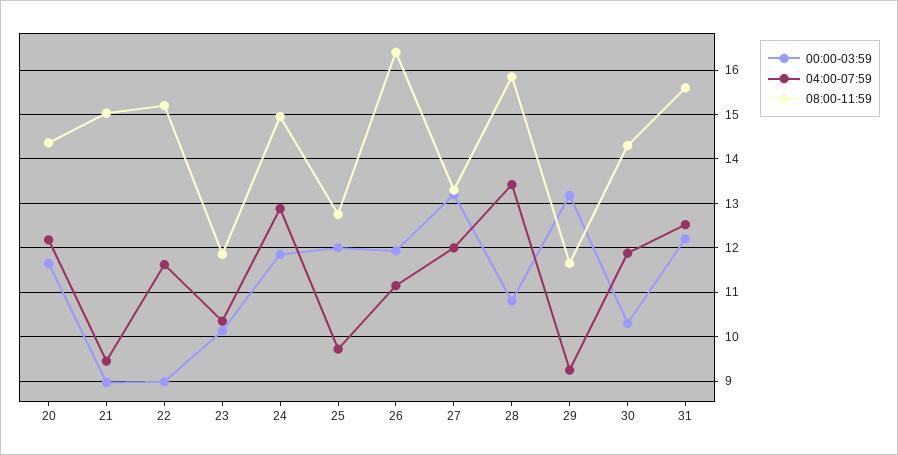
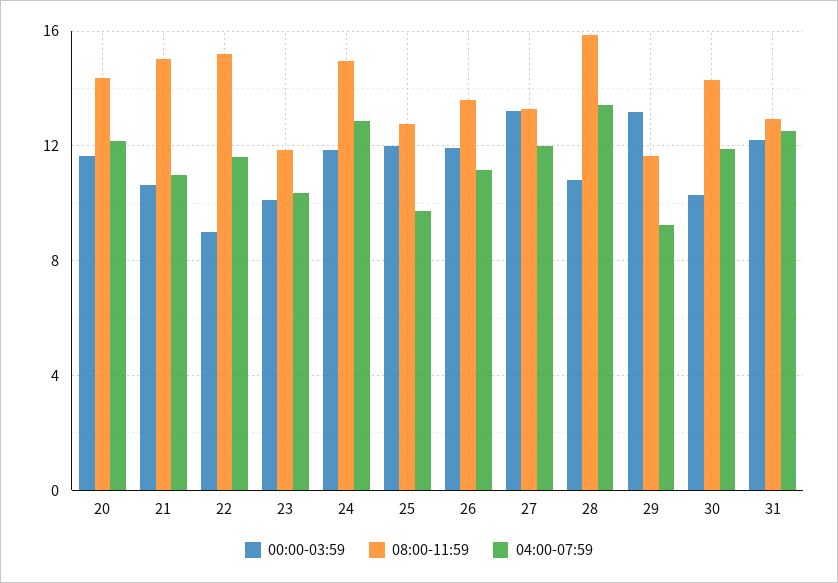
00:00-03:59, 21: 9 -> 10.5
04:00-07:59, 21: 9.4 -> 11
08:00-11:59, 26: 16.4 -> 13.5
08:00-11:59, 31: 15.6 -> 13

